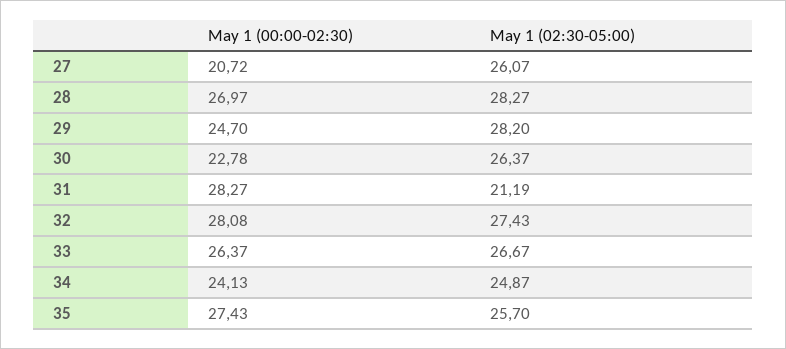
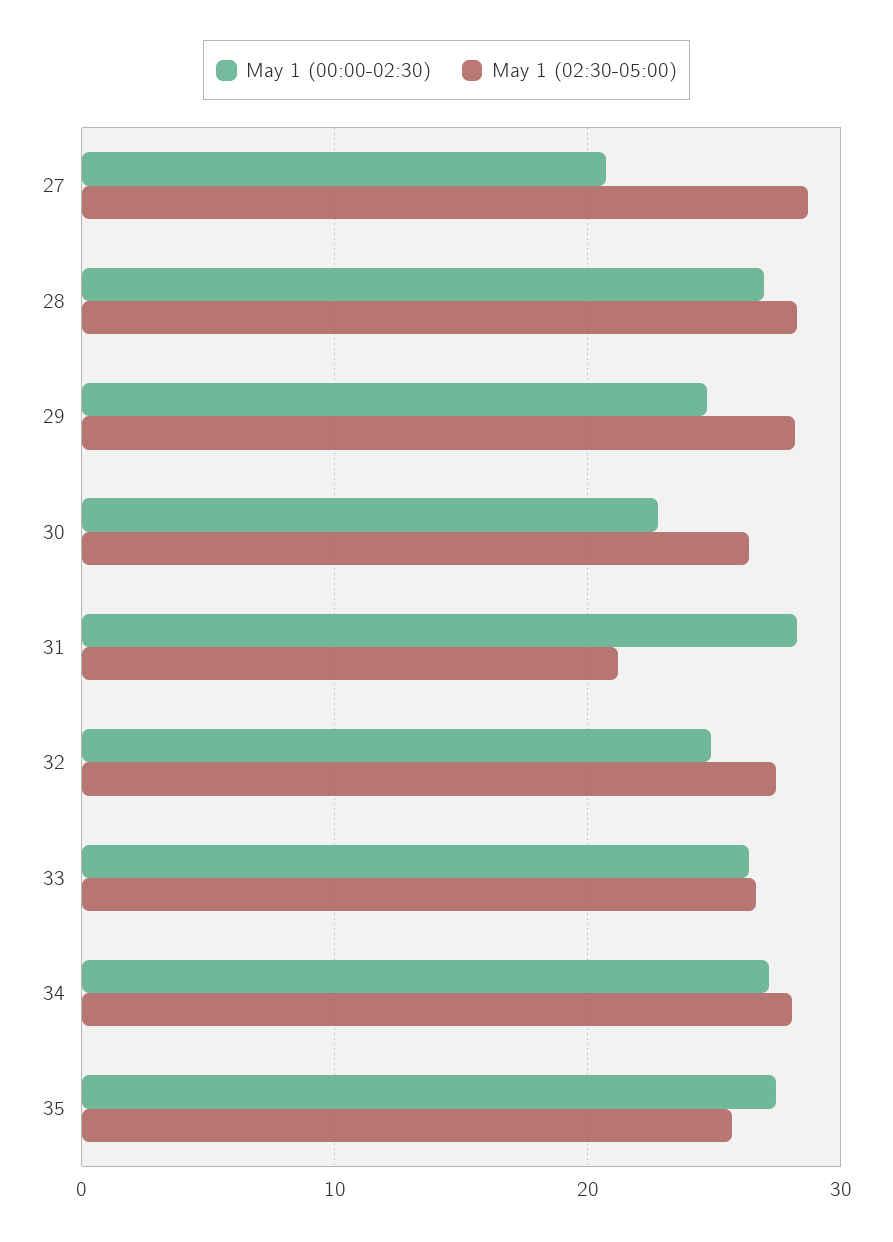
May 1 (02:30-05:00), 27: 26.07 -> 29
May 1 (00:00-02:30), 32: 28.08 -> 25
May 1 (00:00-02:30), 34: 24.13 -> 27
May 1 (02:30-05:00), 34: 24.87 -> 28

